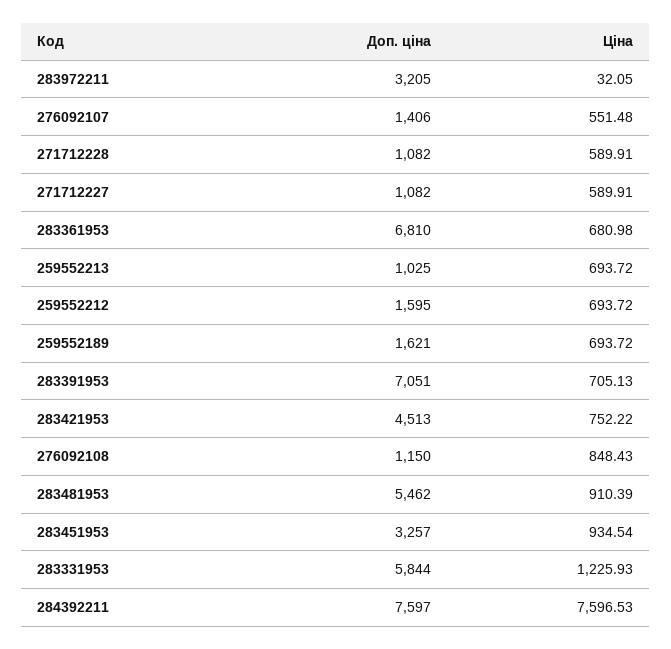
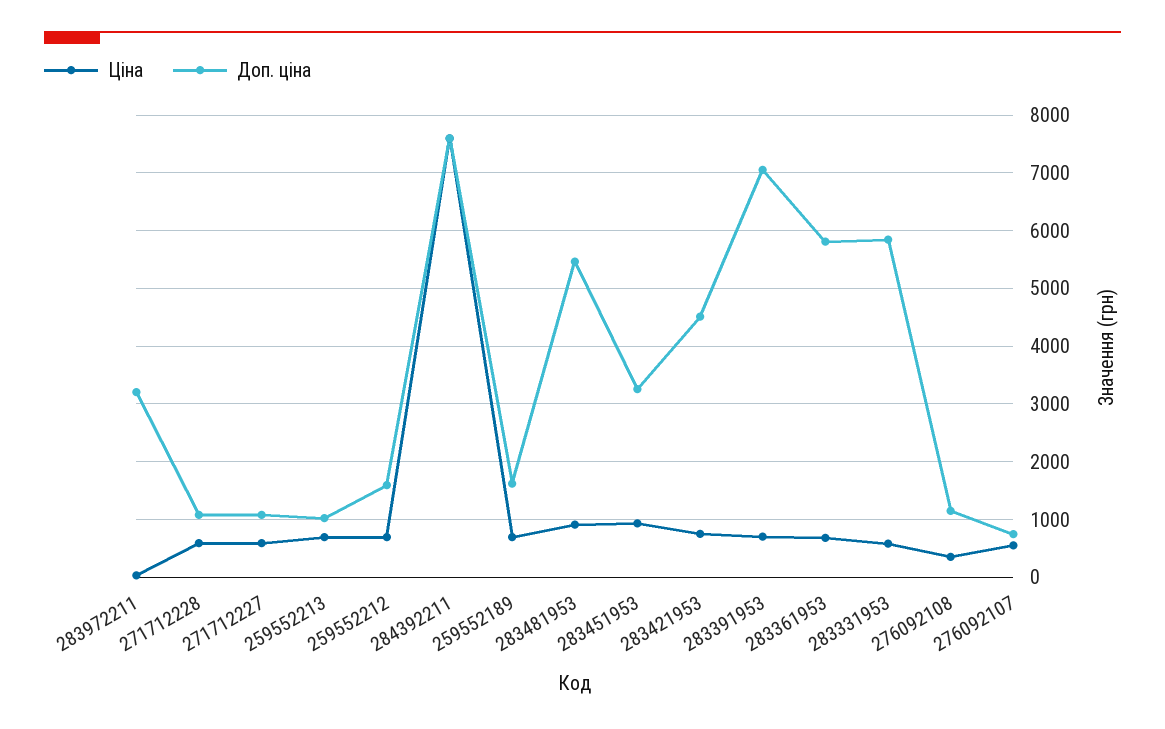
Доп. ціна, 276092107: 1406 -> 800
Доп. ціна, 283361953: 6810 -> 5800
Ціна, 276092108: 848.43 -> 400
Ціна, 283331953: 1225.93 -> 600

